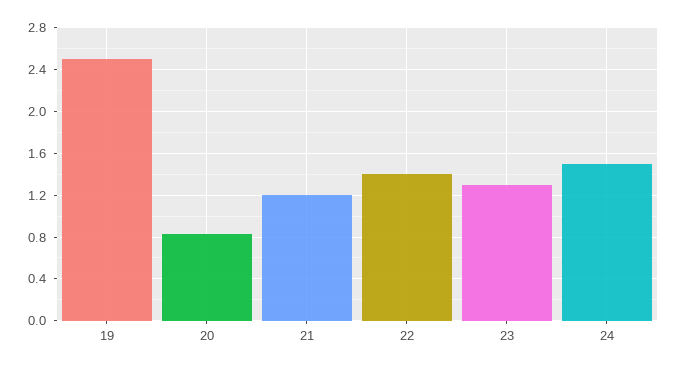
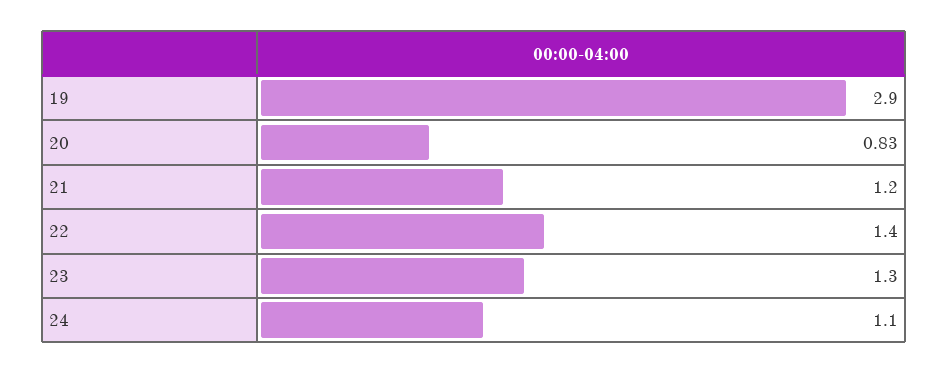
19: 2.5 -> 2.9
24: 1.5 -> 1.1

